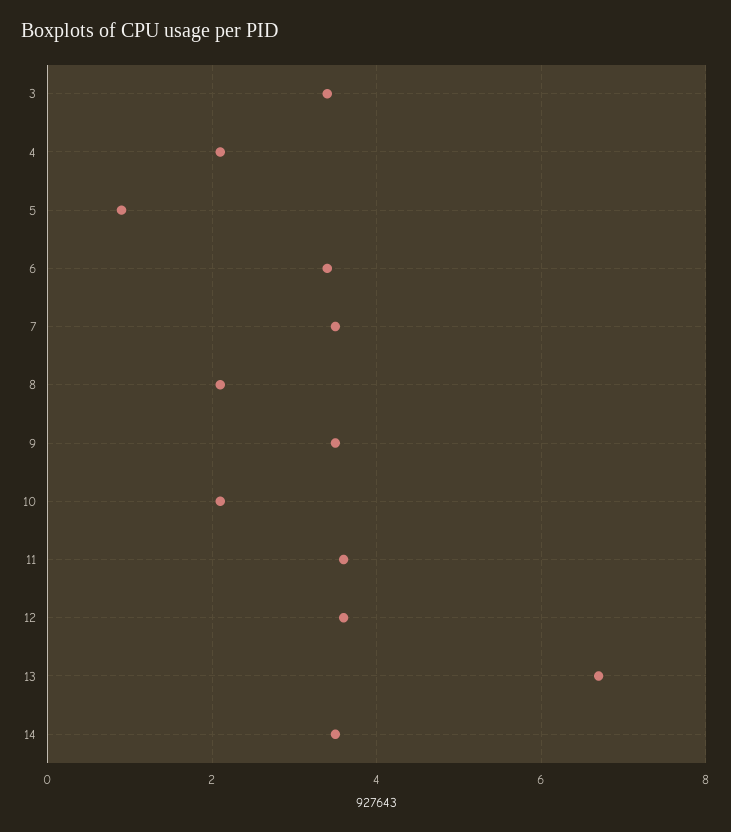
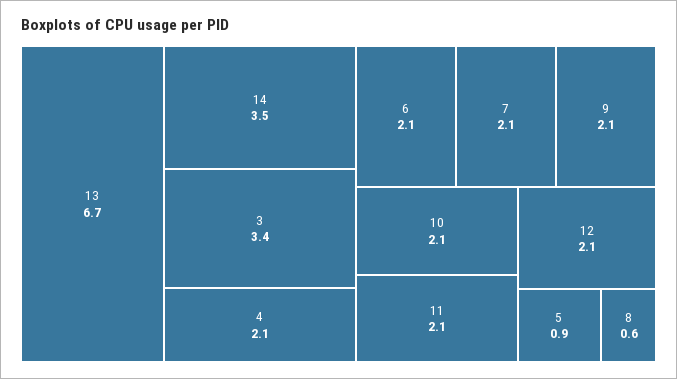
6: 3.5 -> 2.1
7: 3.5 -> 2.1
8: 2 -> 0.6
9: 3.5 -> 2.1
11: 3.5 -> 2.1
12: 3.5 -> 2.1

